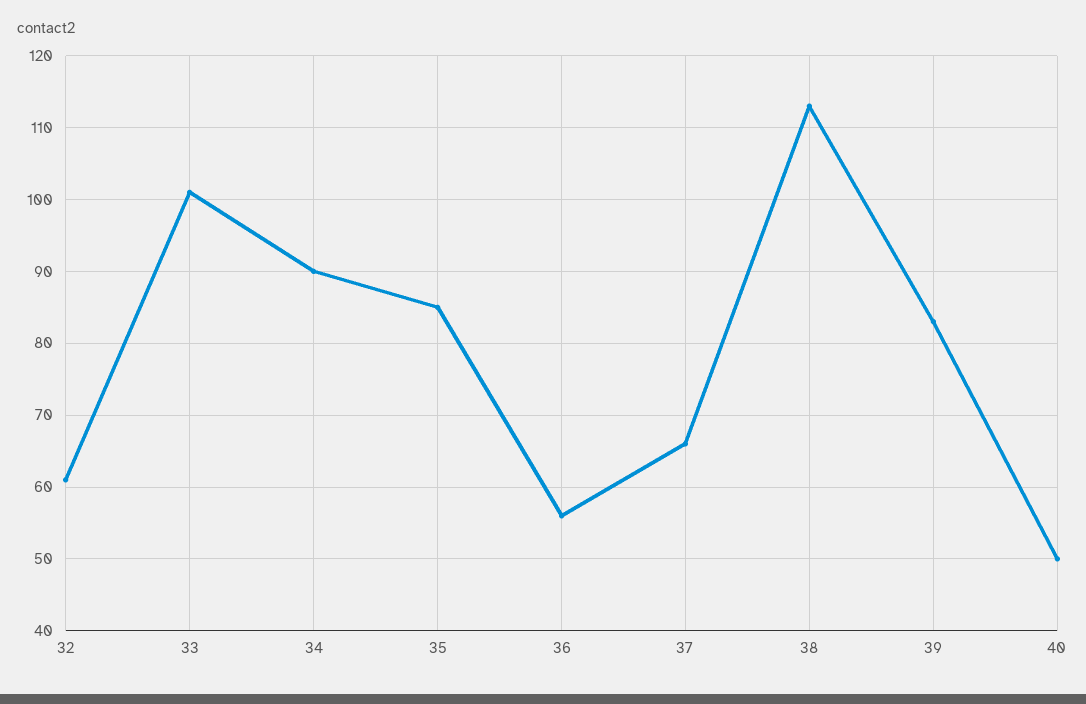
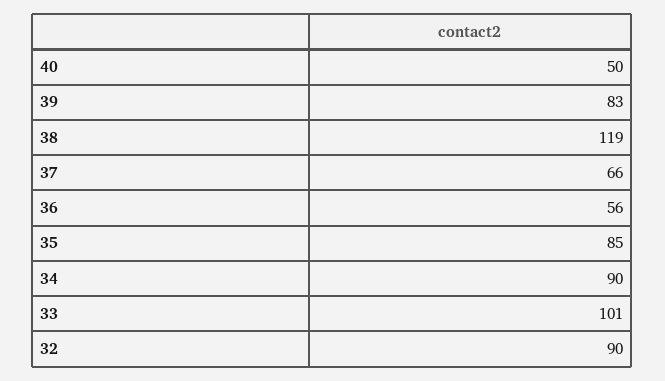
32: 61 -> 90
38: 113 -> 119

